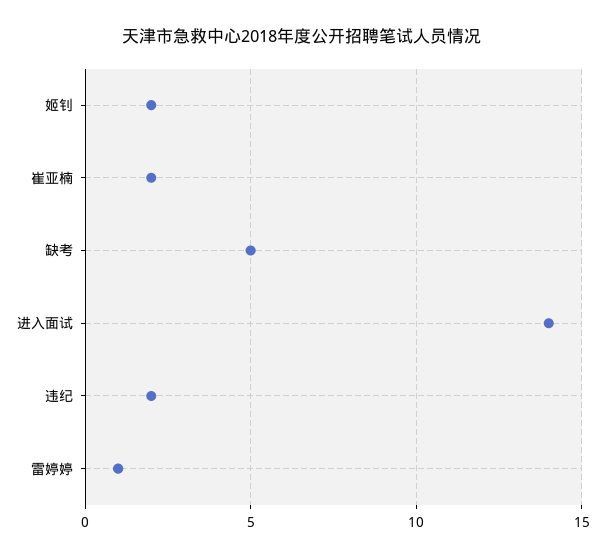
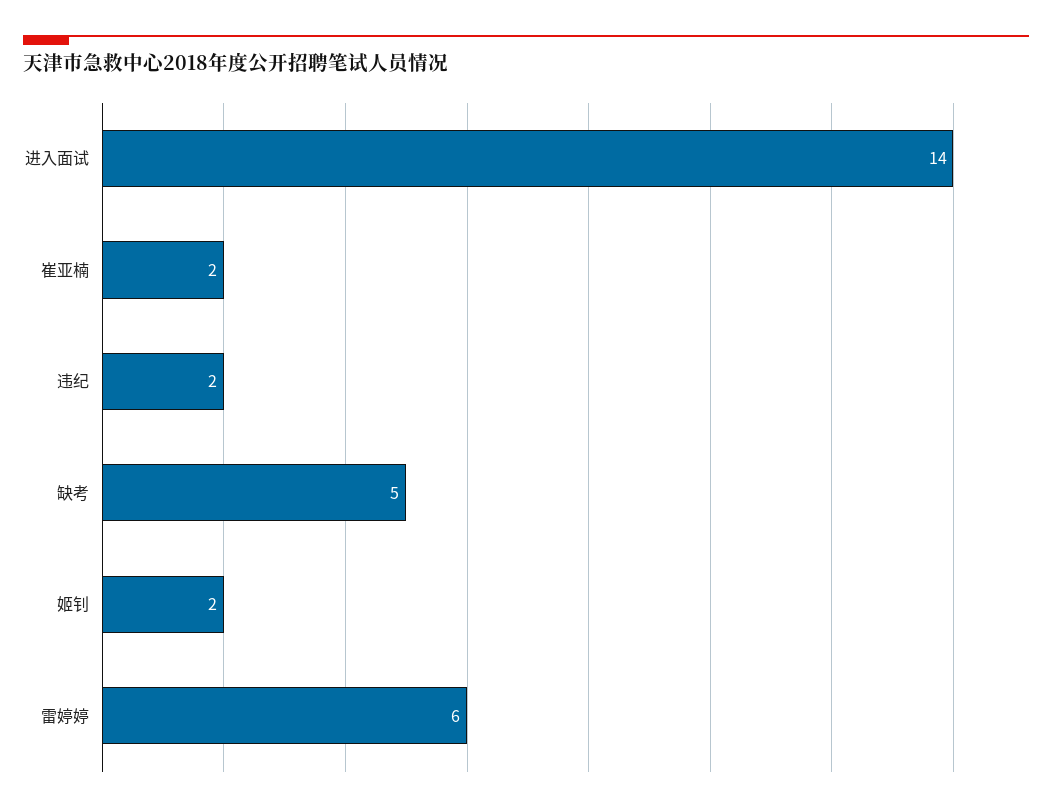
雷婷婷: 1 -> 6

